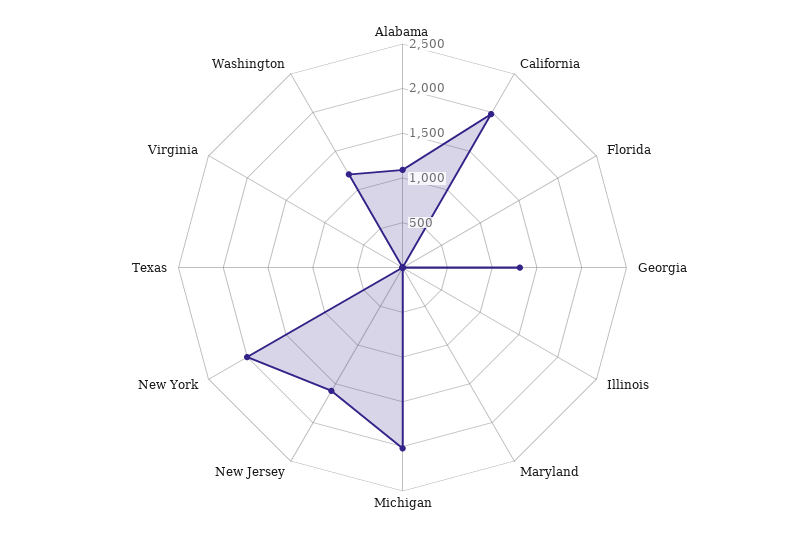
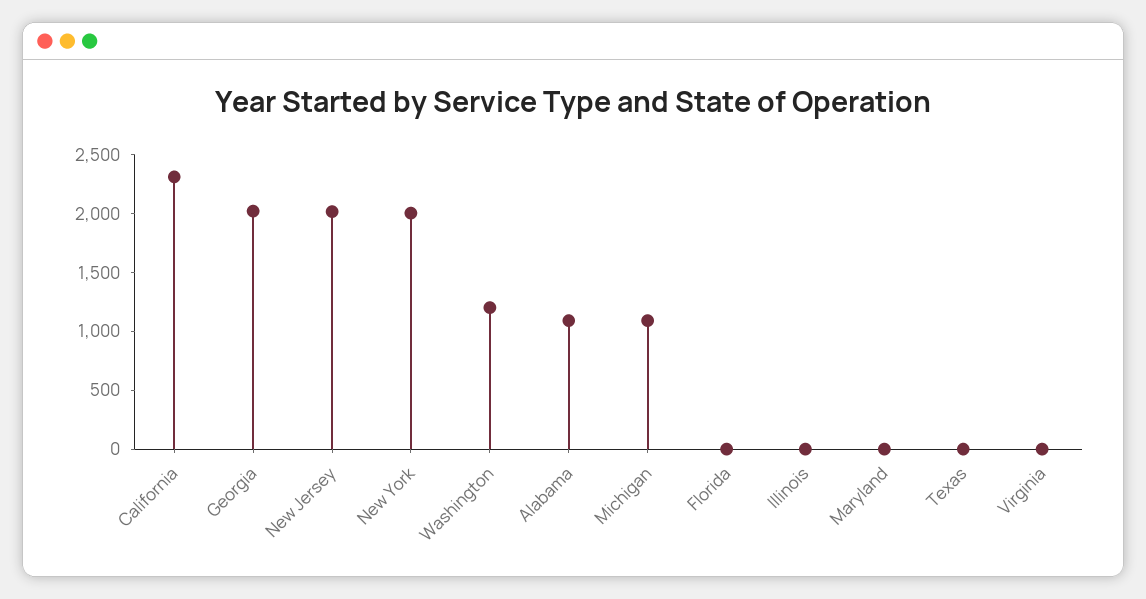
California: 2000 -> 2300
Georgia: 1300 -> 2000
Michigan: 2000 -> 1100
New Jersey: 1600 -> 2000

